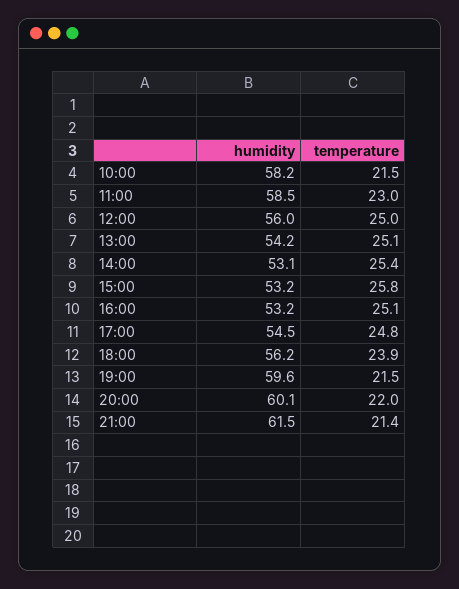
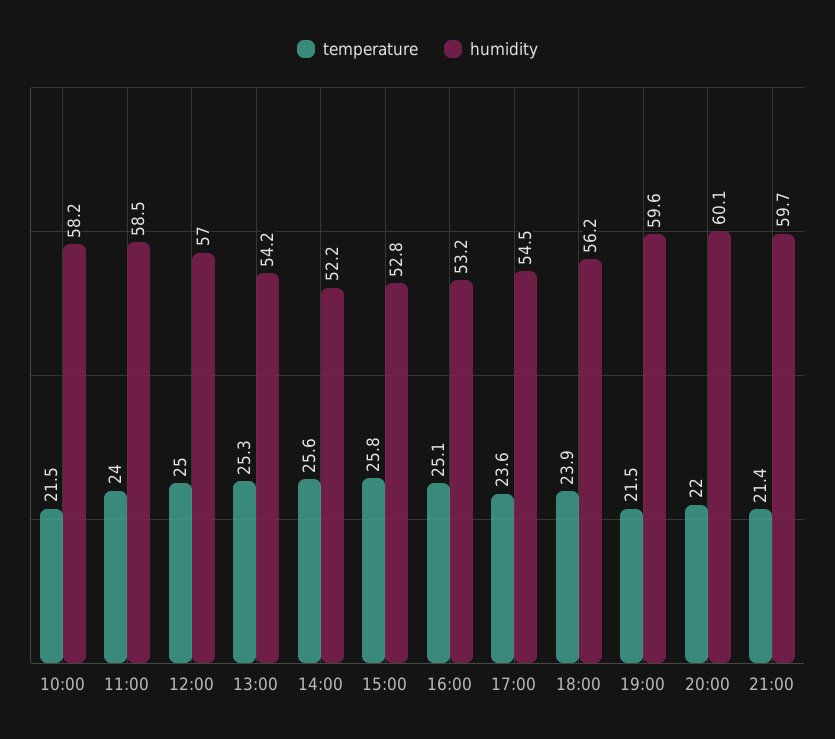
temperature, 11:00: 23 -> 24
humidity, 12:00: 56 -> 57
temperature, 13:00: 25.1 -> 25.3
humidity, 14:00: 53.1 -> 52.2
temperature, 14:00: 25.4 -> 25.6
humidity, 15:00: 53.2 -> 52.8
temperature, 17:00: 24.8 -> 23.6
humidity, 21:00: 61.5 -> 59.7

